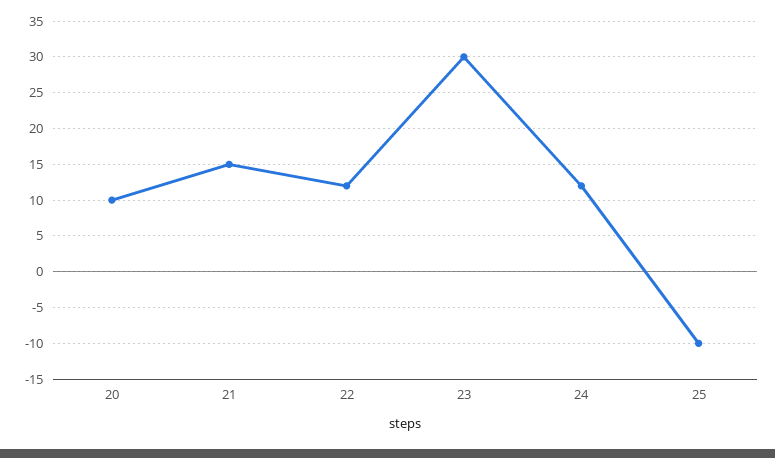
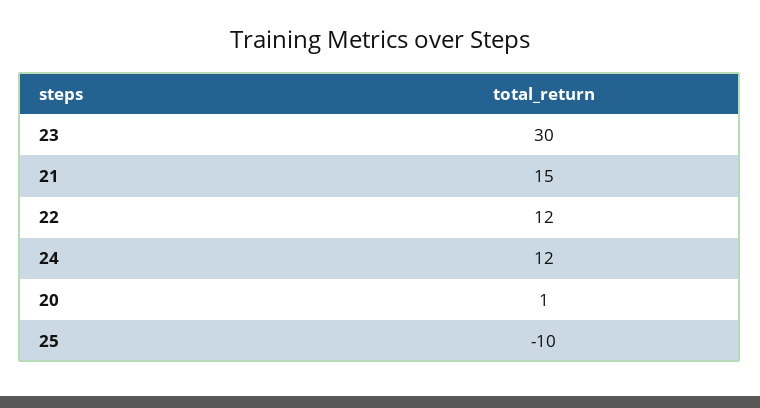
20: 10 -> 1

